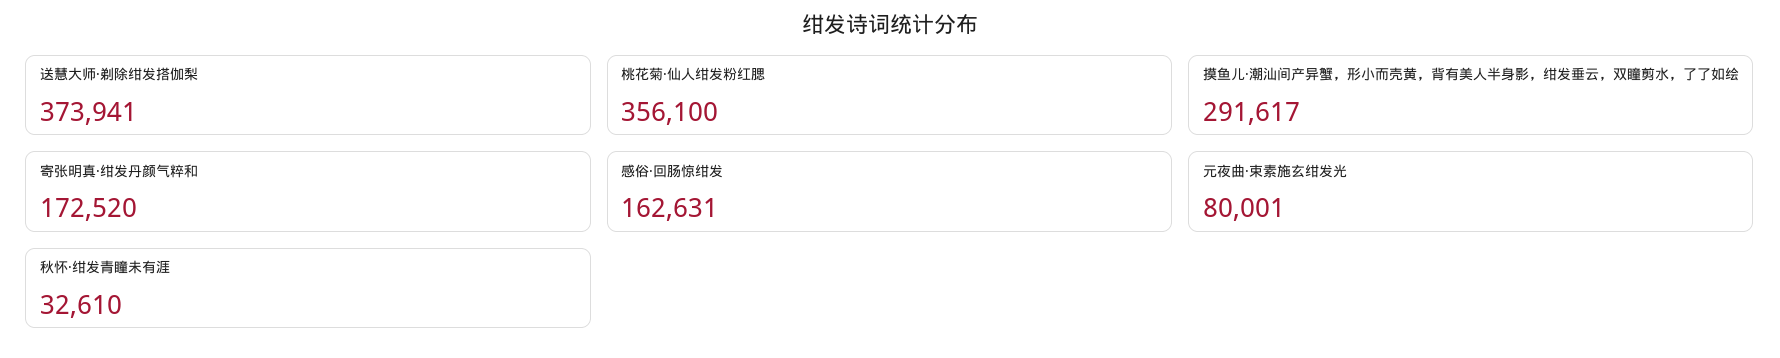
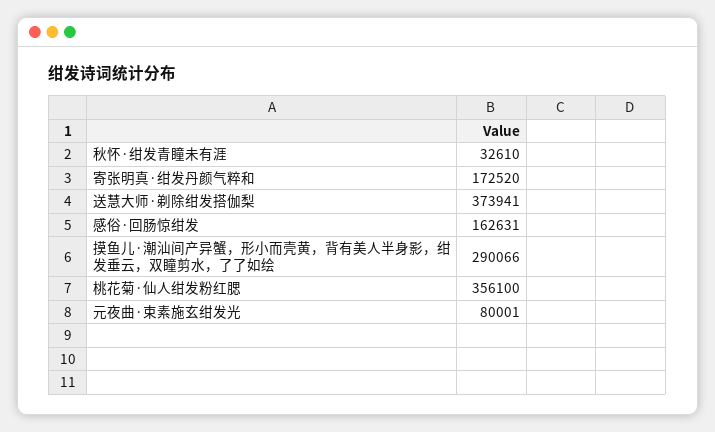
摸鱼儿·潮汕间产异蟹，形小而壳黄，背有美人半身影，绀发垂云，双瞳剪水，了了如绘: 291617 -> 290066

